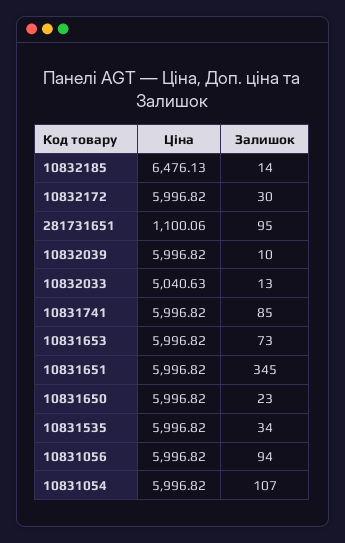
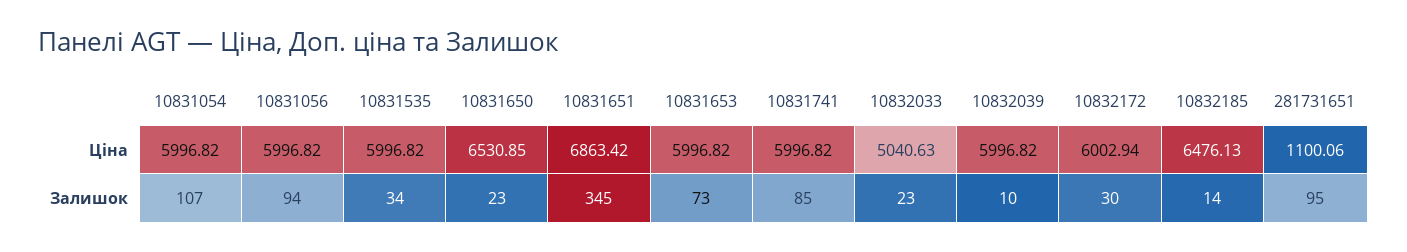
Ціна, 10832172: 5996.82 -> 6002.94
Залишок, 10832033: 13 -> 23
Ціна, 10831651: 5996.82 -> 6863.42
Ціна, 10831650: 5996.82 -> 6530.85

